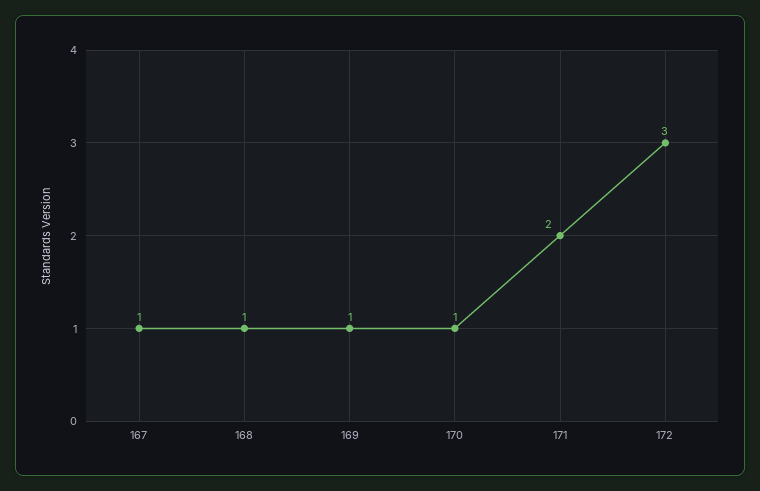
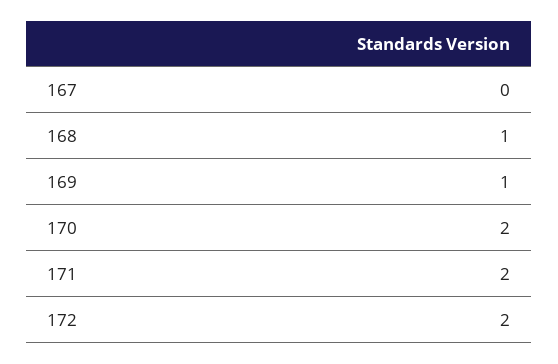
167: 1 -> 0
170: 1 -> 2
172: 3 -> 2

